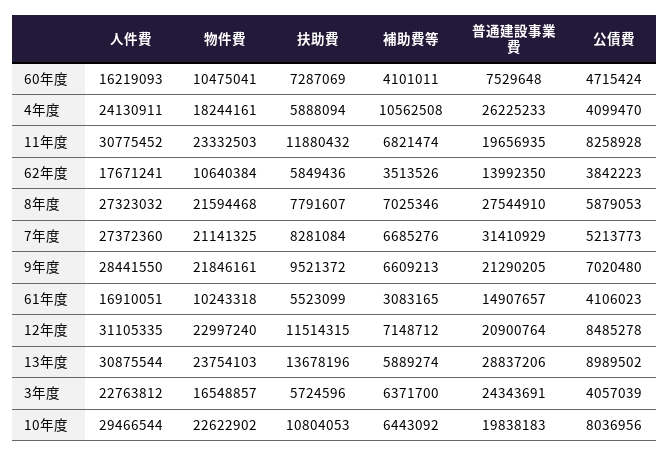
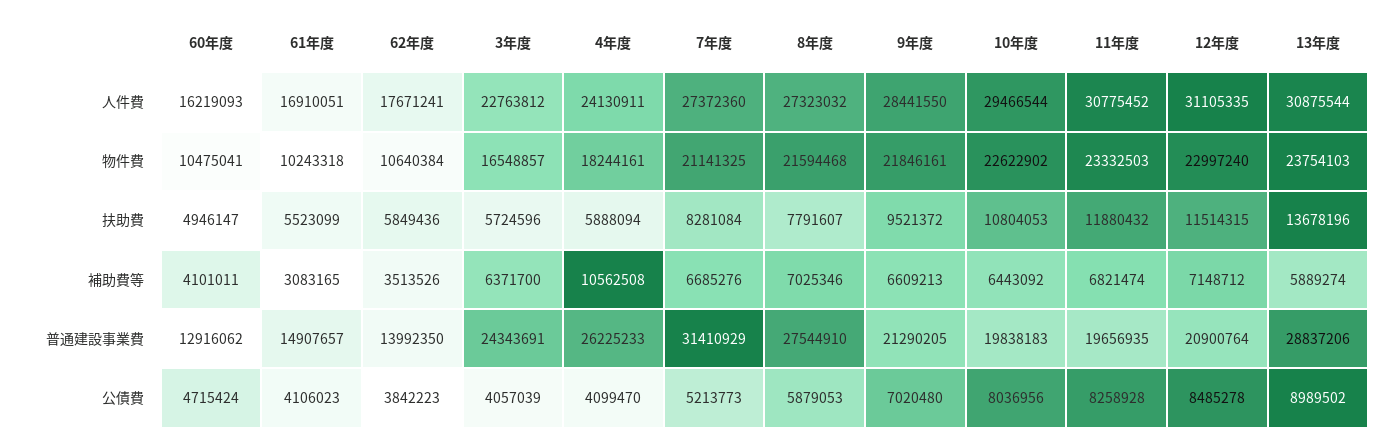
扶助費, 60年度: 7287069 -> 4946147
普通建設事業費, 60年度: 7529648 -> 12916062

